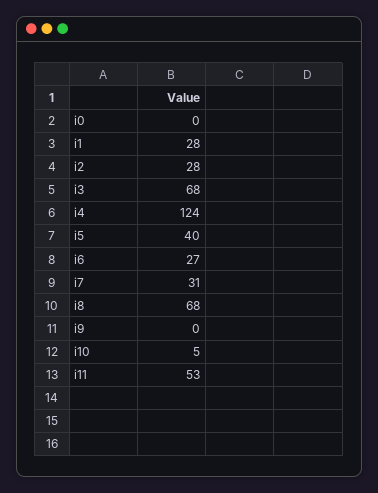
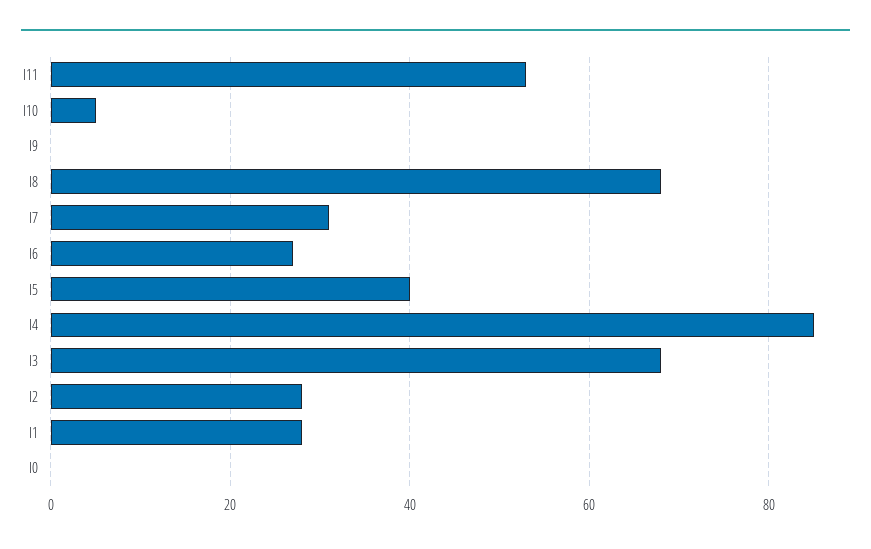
i4: 124 -> 85

